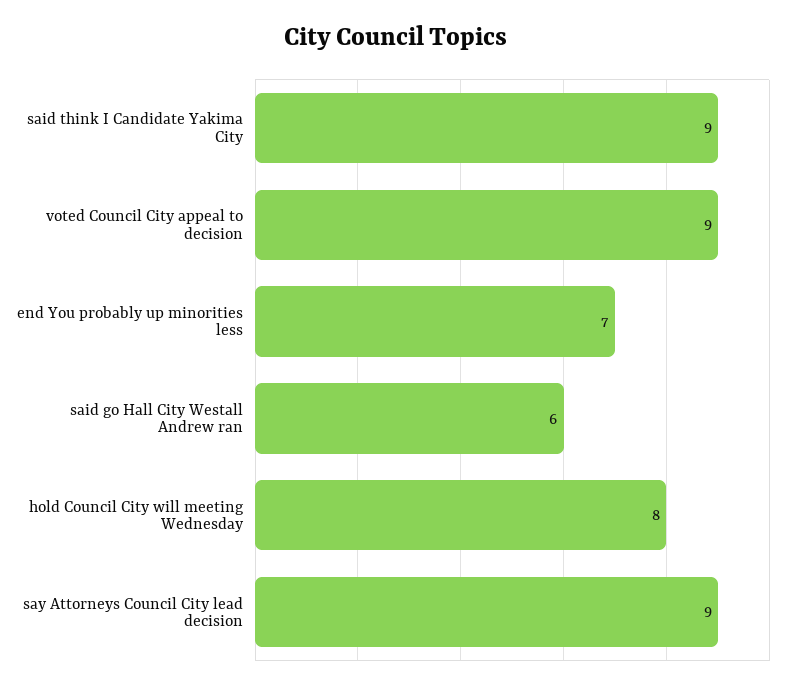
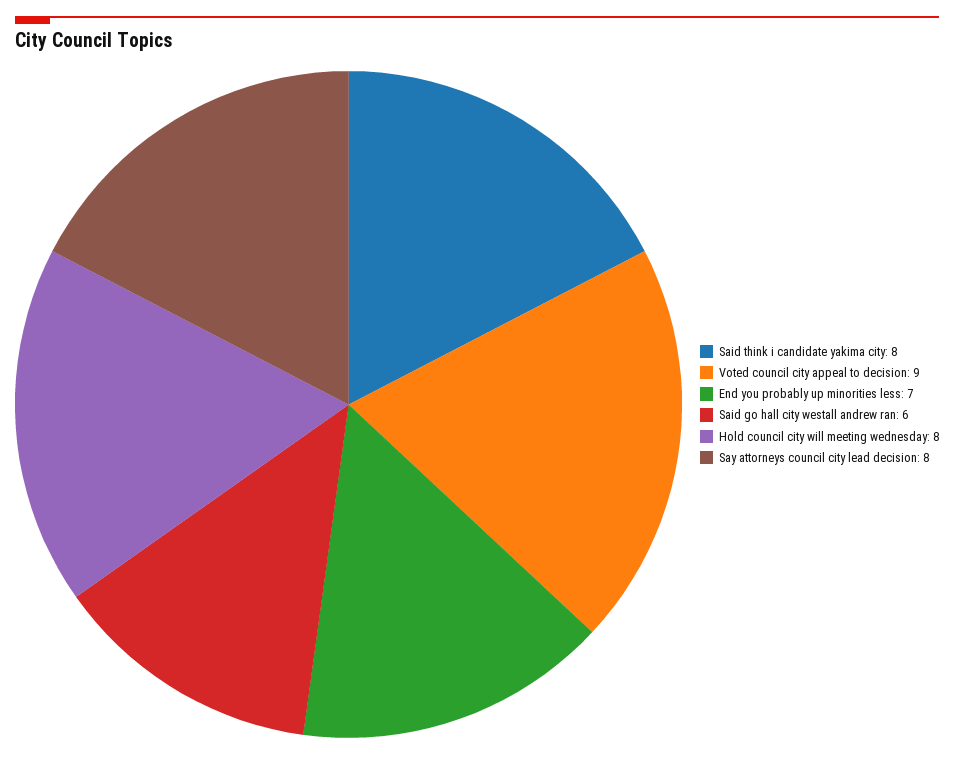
said think I Candidate Yakima City: 9 -> 8
say Attorneys Council City lead decision: 9 -> 8

